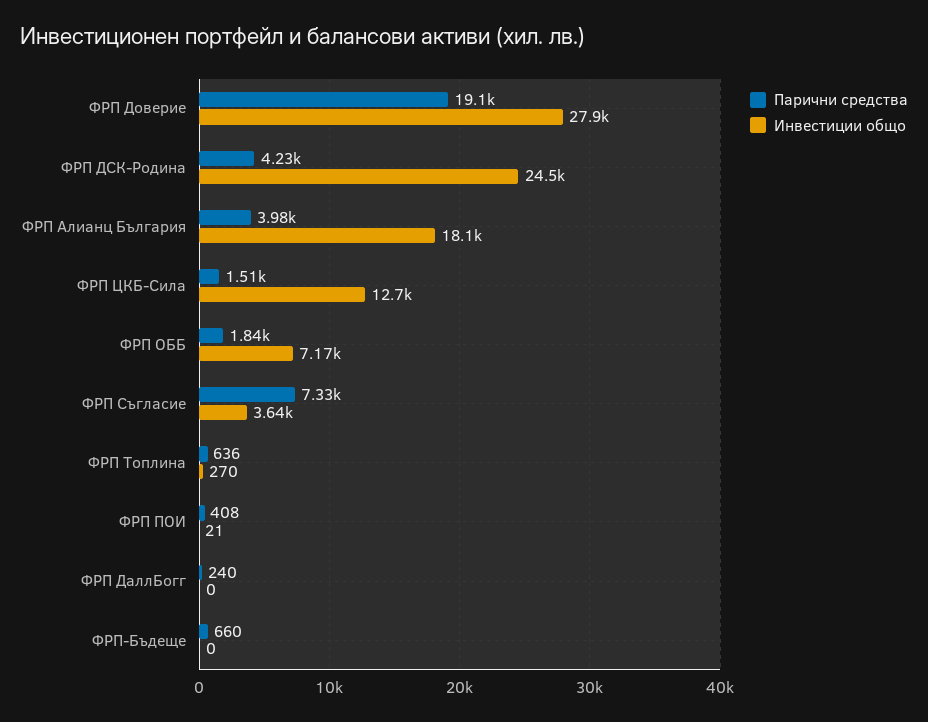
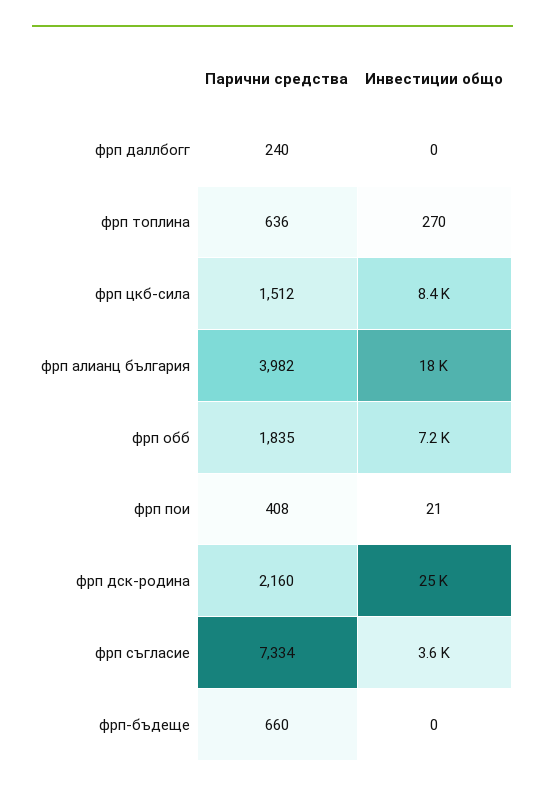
Парични средства, ФРП Доверие: 19100 -> none
Инвестиции общо, ФРП Доверие: 27900 -> none
Парични средства, ФРП ДСК-Родина: 4230 -> 2160
Инвестиции общо, ФРП ЦКБ-Сила: 12700 -> 8400

